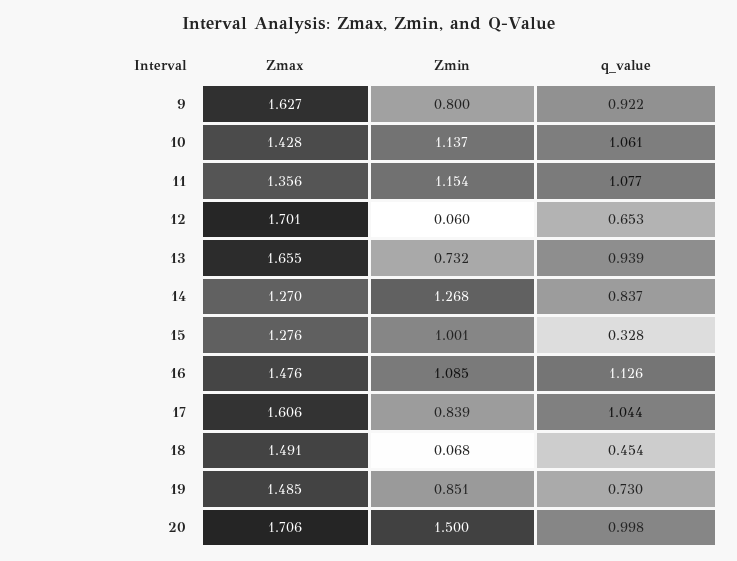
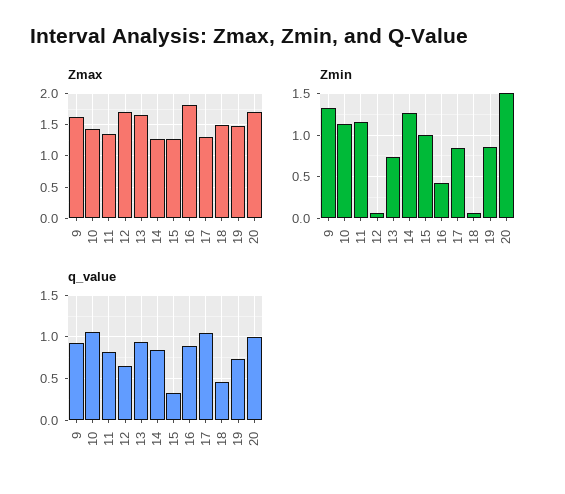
Zmin, 9: 0.8 -> 1.3
q_value, 11: 1.077 -> 0.8
Zmax, 16: 1.476 -> 1.8
Zmin, 16: 1.085 -> 0.4
q_value, 16: 1.126 -> 0.9
Zmax, 17: 1.606 -> 1.3

